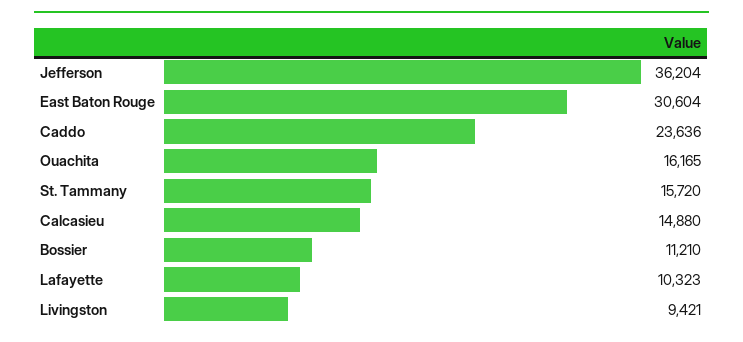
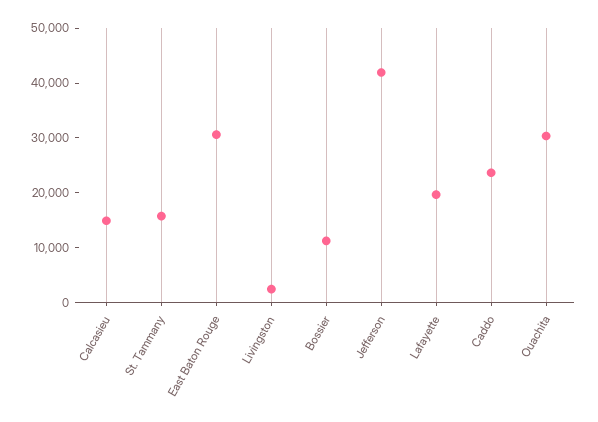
Jefferson: 36204 -> 42000
Ouachita: 16165 -> 30000
Lafayette: 10323 -> 20000
Livingston: 9421 -> 2000

